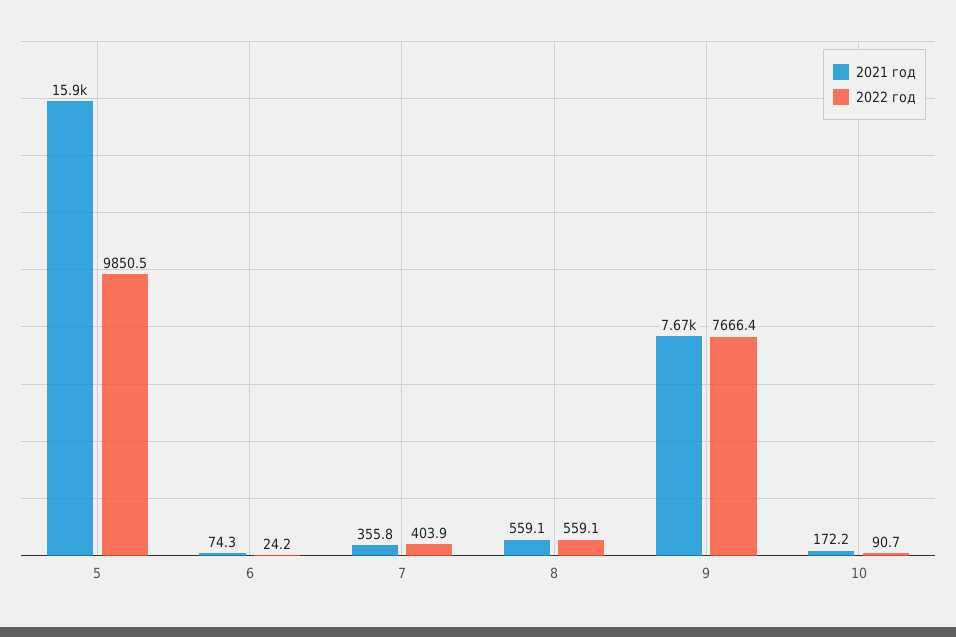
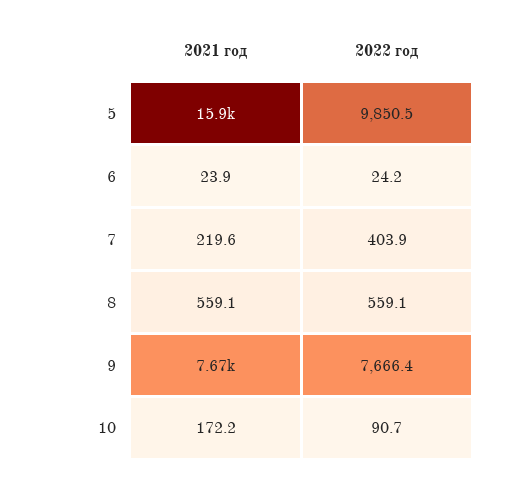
2021 год, 6: 74.3 -> 23.9
2021 год, 7: 355.8 -> 219.6

